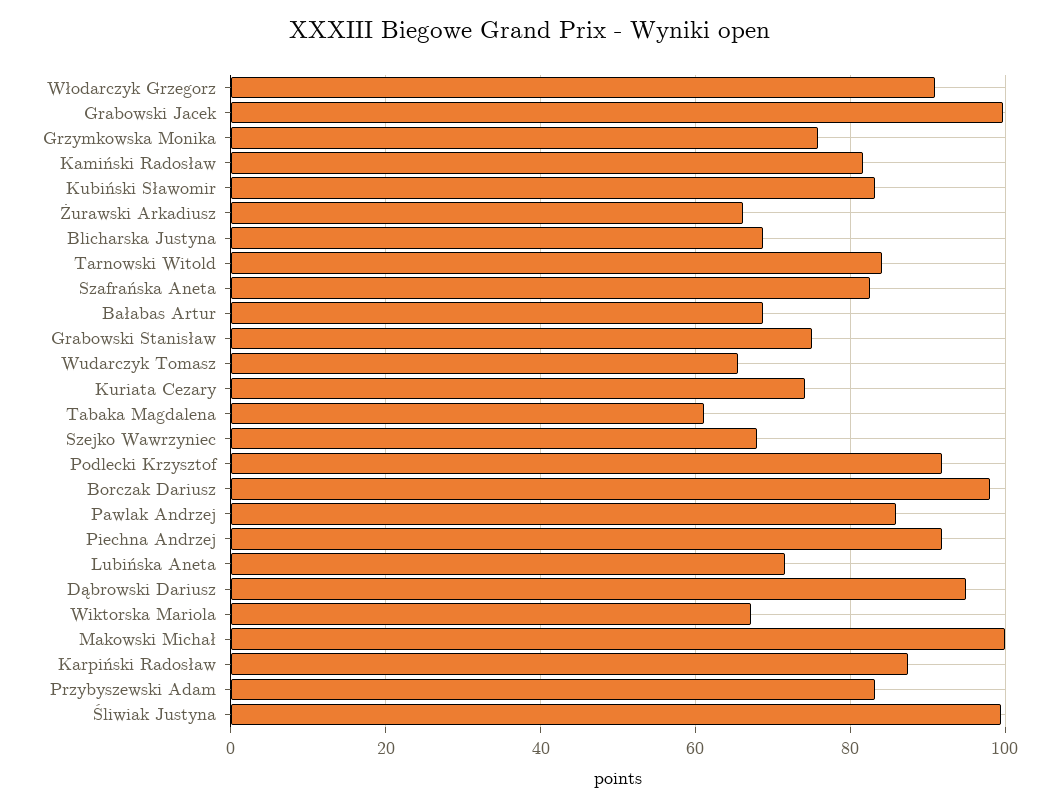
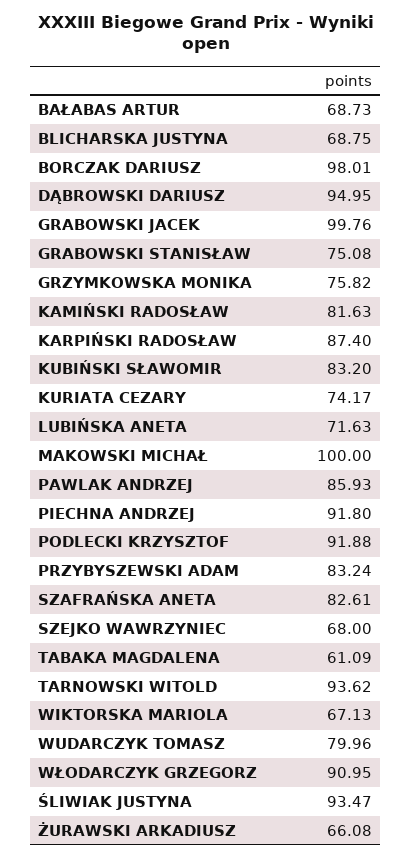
Tarnowski Witold: 84 -> 93.62
Wudarczyk Tomasz: 66 -> 79.96
Śliwiak Justyna: 100 -> 93.47

